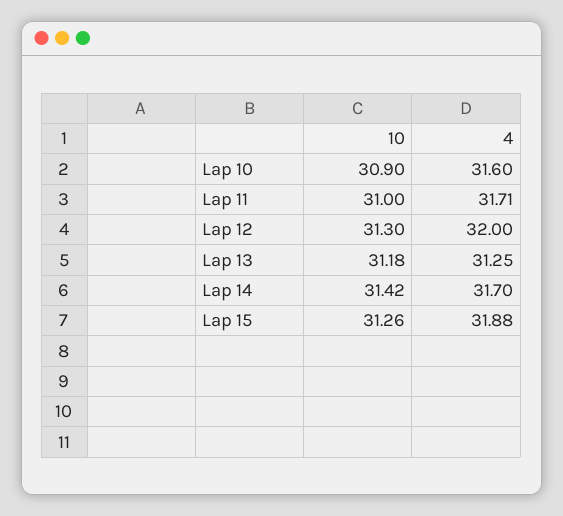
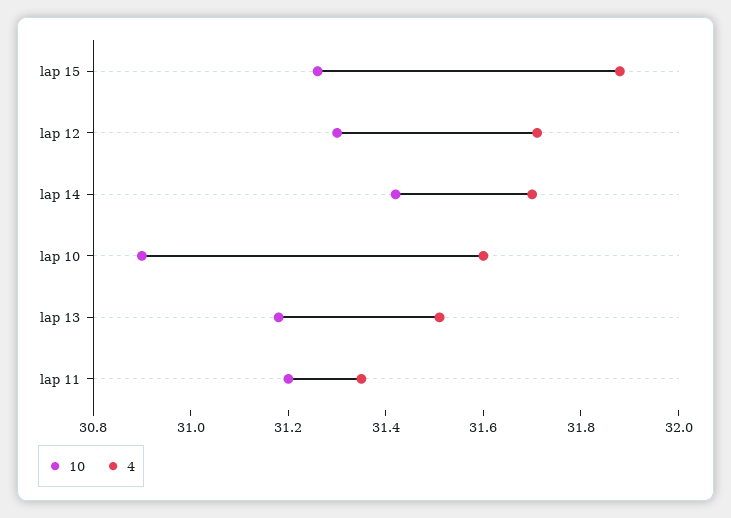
10, Lap 11: 31 -> 31.2
4, Lap 11: 31.71 -> 31.35
4, Lap 12: 32 -> 31.7
4, Lap 13: 31.25 -> 31.5

